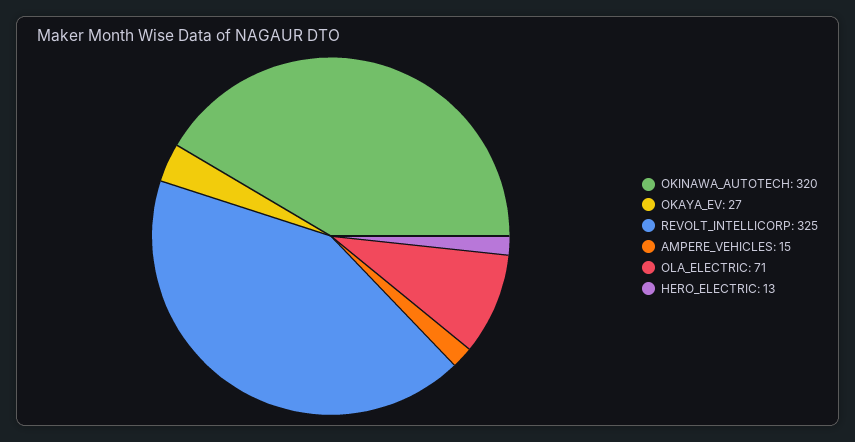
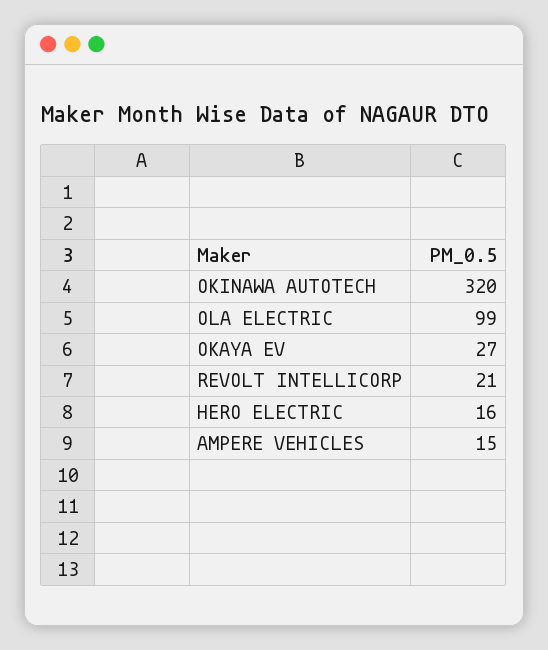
REVOLT_INTELLICORP: 325 -> 21
OLA_ELECTRIC: 71 -> 99
HERO_ELECTRIC: 13 -> 16

